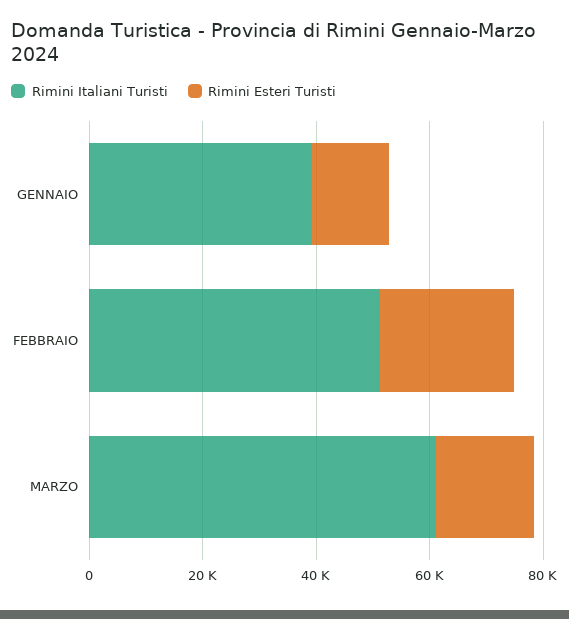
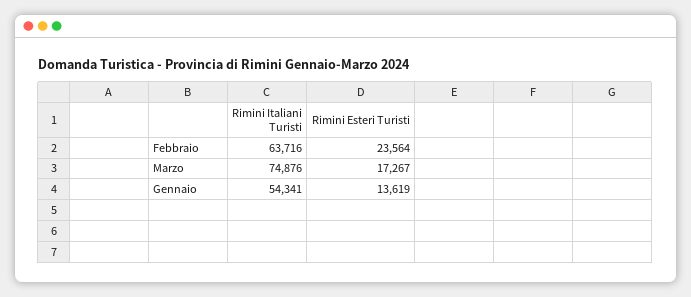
Rimini Italiani Turisti, GENNAIO: 40000 -> 54341
Rimini Italiani Turisti, FEBBRAIO: 50000 -> 63716
Rimini Italiani Turisti, MARZO: 60000 -> 74876

